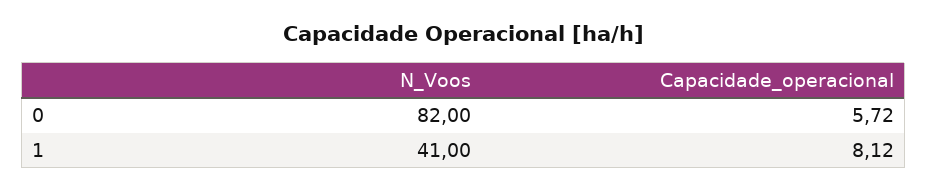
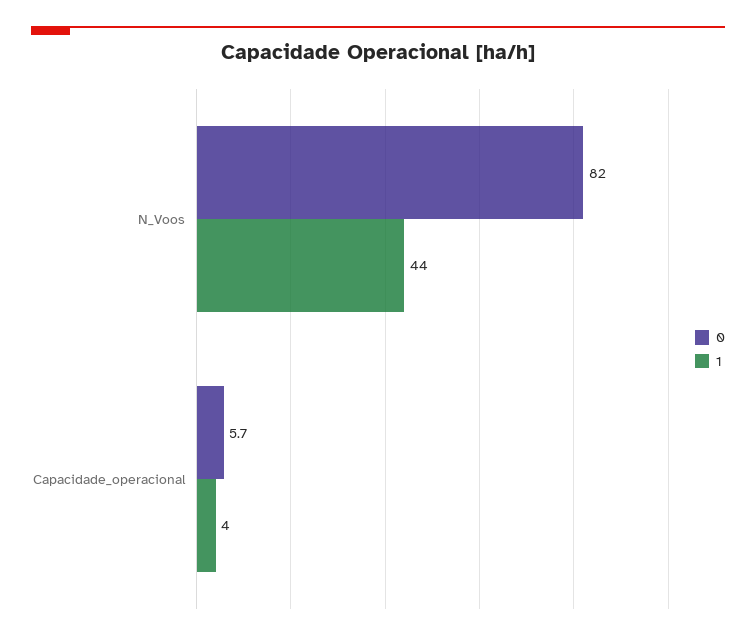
1, N_Voos: 41 -> 44
1, Capacidade_operacional: 8.12 -> 4

